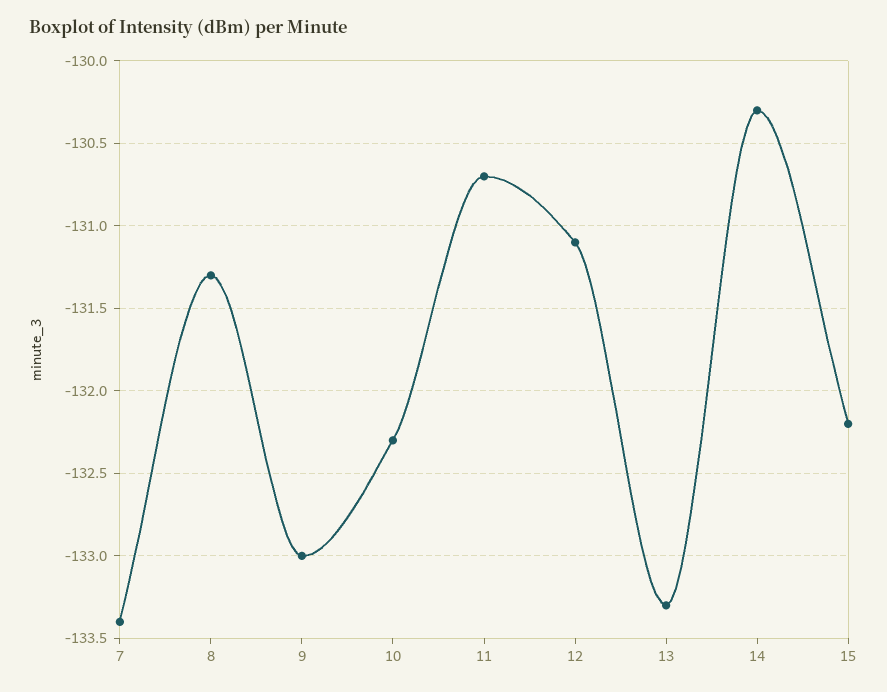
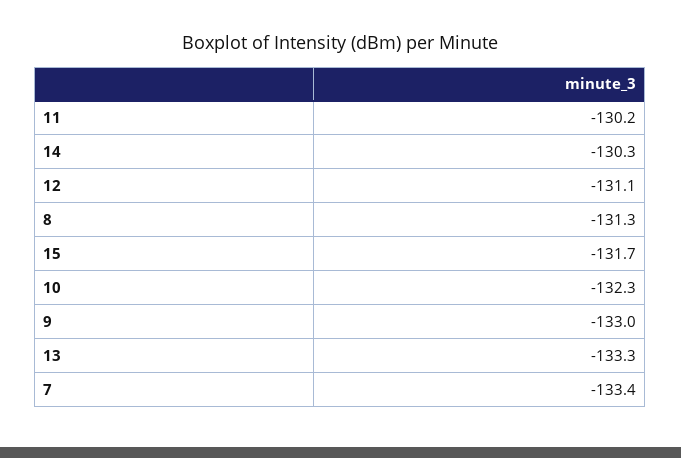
11: -130.7 -> -130.2
15: -132.2 -> -131.7

